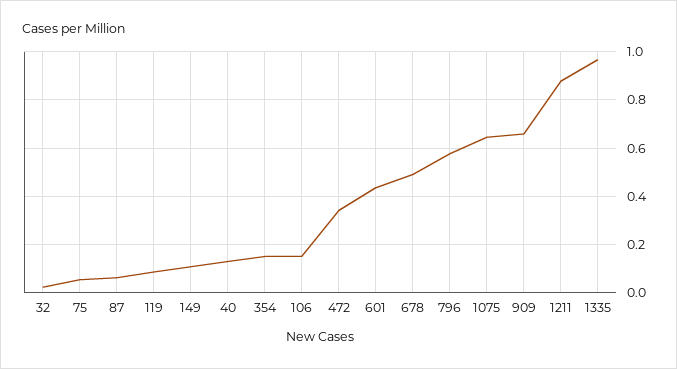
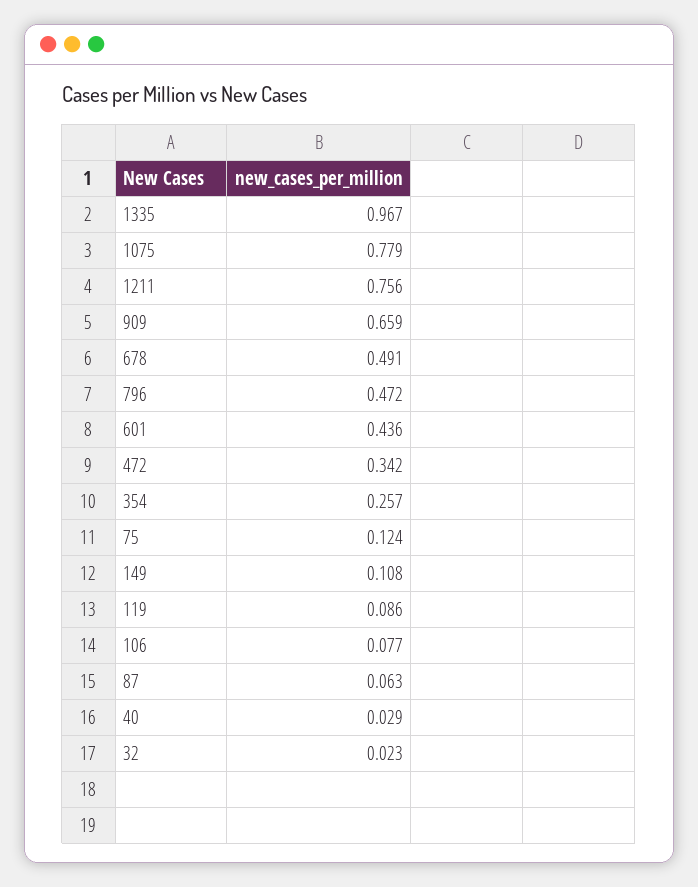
75: 0.05 -> 0.124
40: 0.125 -> 0.029
354: 0.15 -> 0.257
106: 0.15 -> 0.077
796: 0.575 -> 0.472
1075: 0.65 -> 0.779
1211: 0.875 -> 0.756

